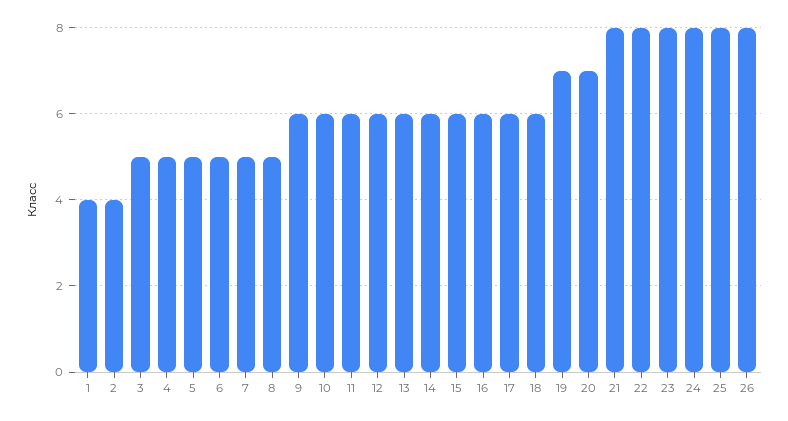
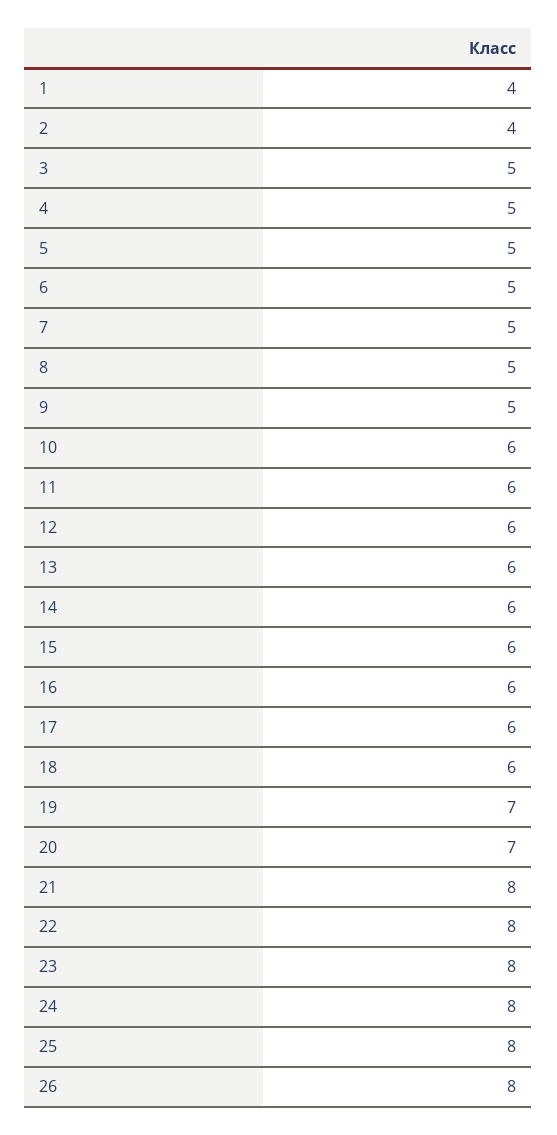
9: 6 -> 5

